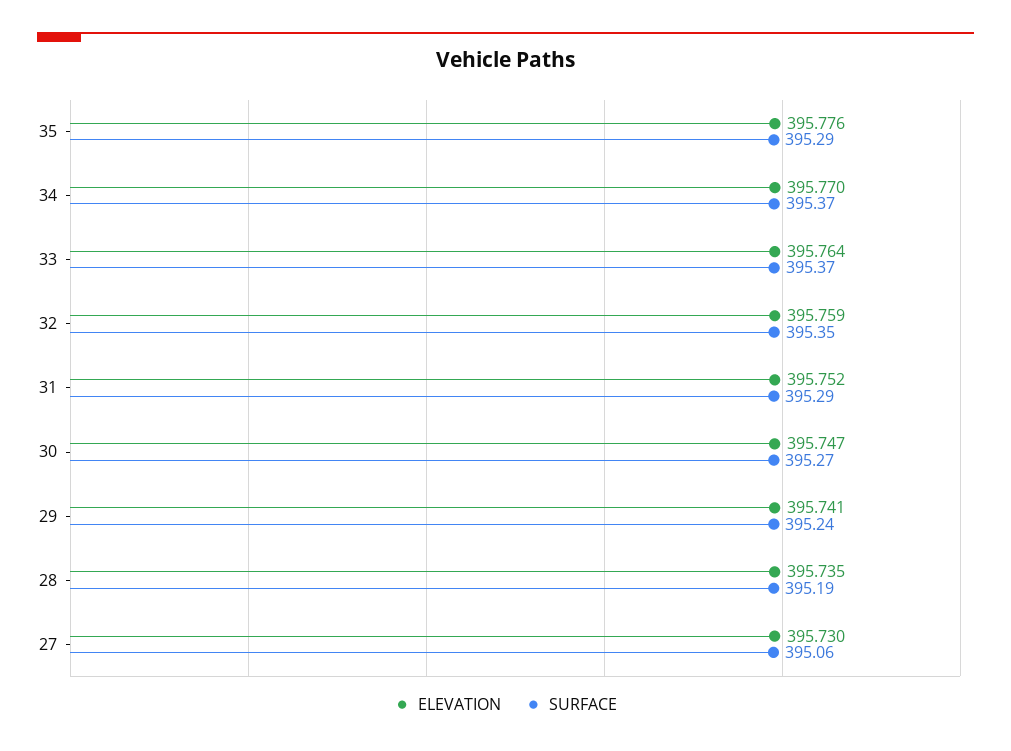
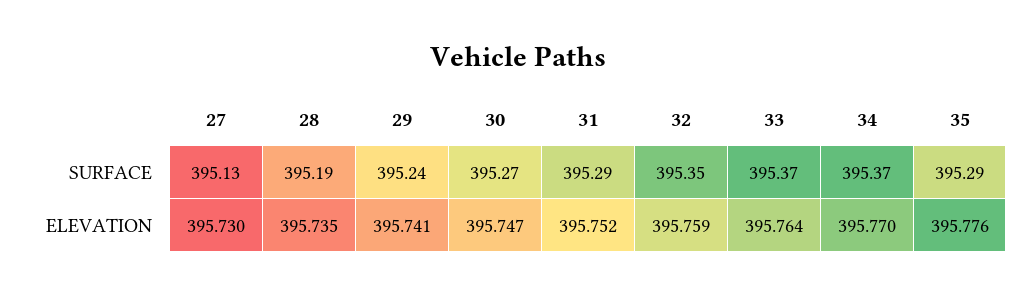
SURFACE, 27: 395.06 -> 395.13

